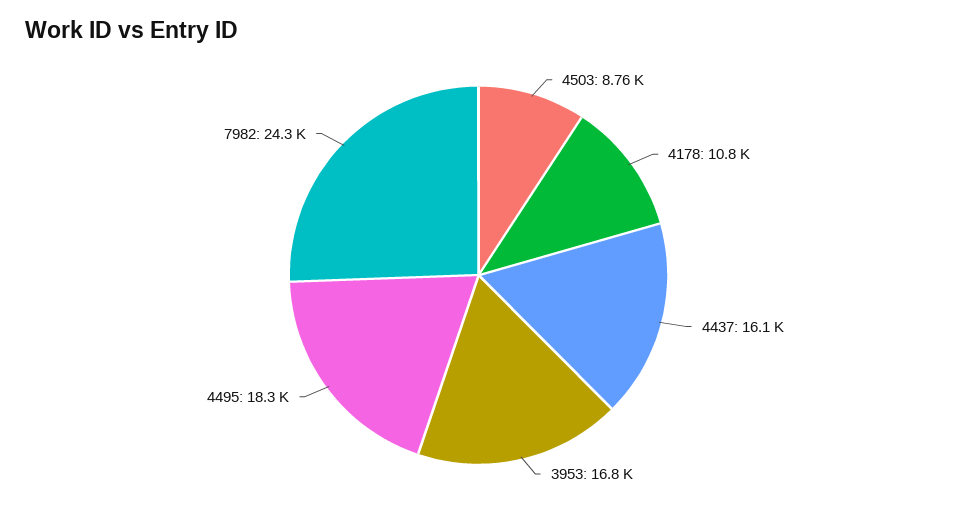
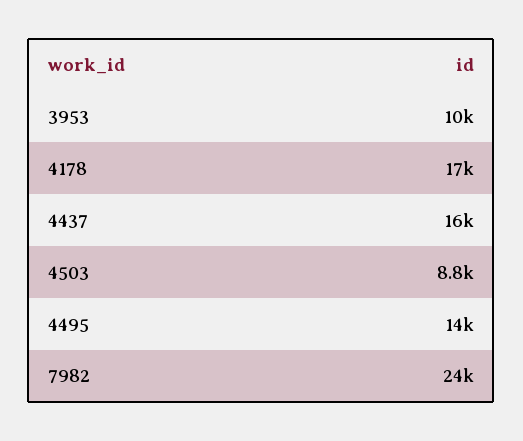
4178: 10800 -> 17000
3953: 16800 -> 10000
4495: 18300 -> 14000

